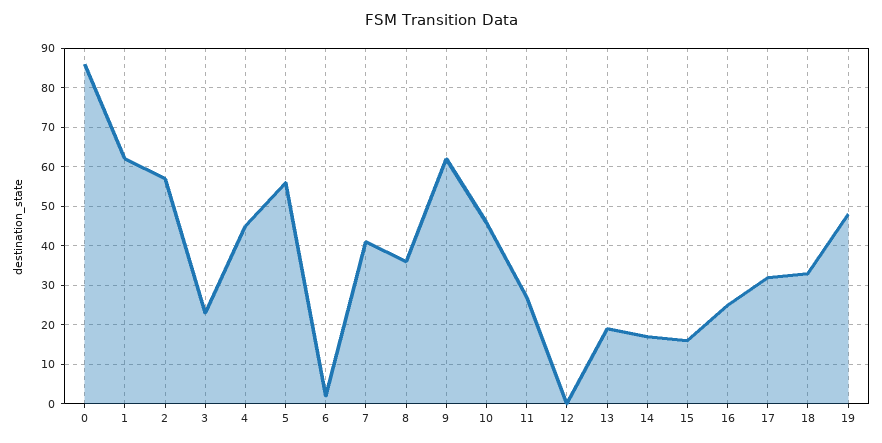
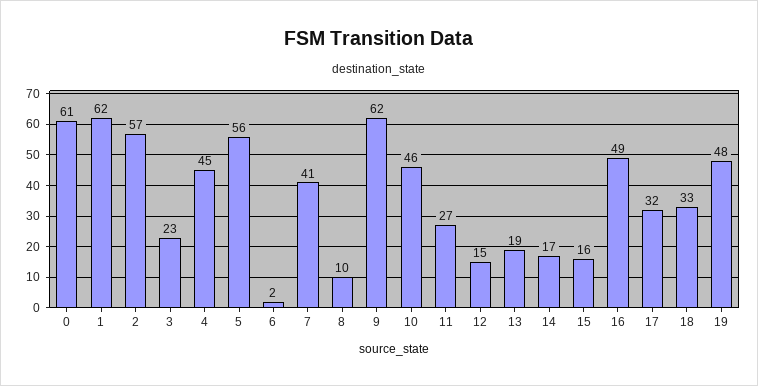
0: 85 -> 61
8: 35 -> 10
12: 0 -> 15
16: 25 -> 49

